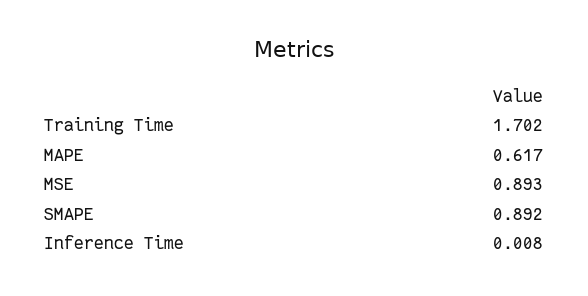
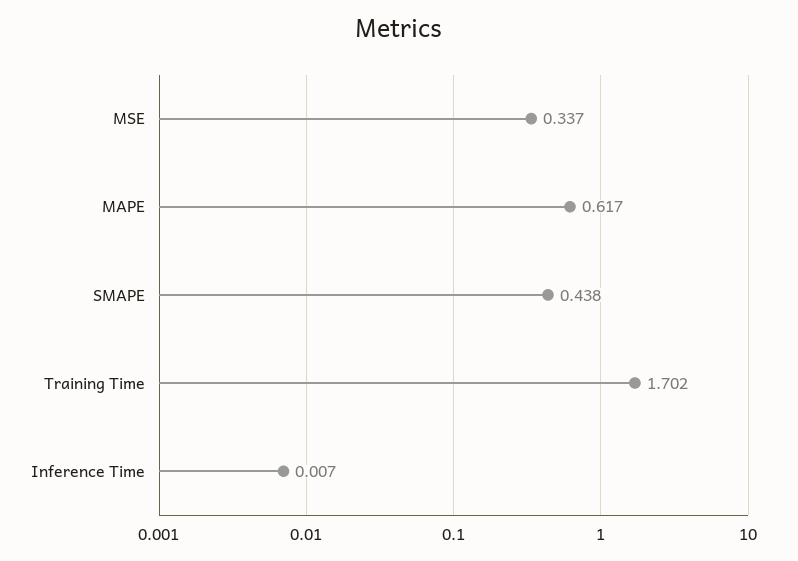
MSE: 0.893 -> 0.337
SMAPE: 0.892 -> 0.438
Inference Time: 0.008 -> 0.007

